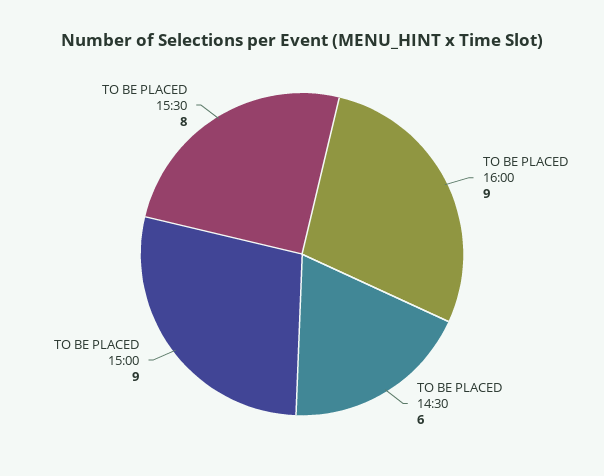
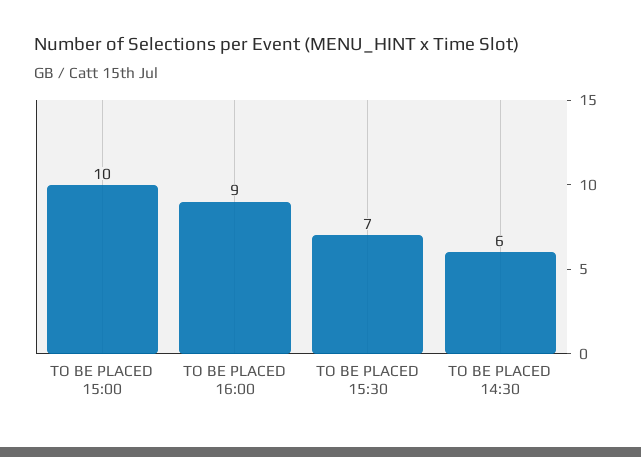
TO BE PLACED 15:00: 9 -> 10
TO BE PLACED 15:30: 8 -> 7

